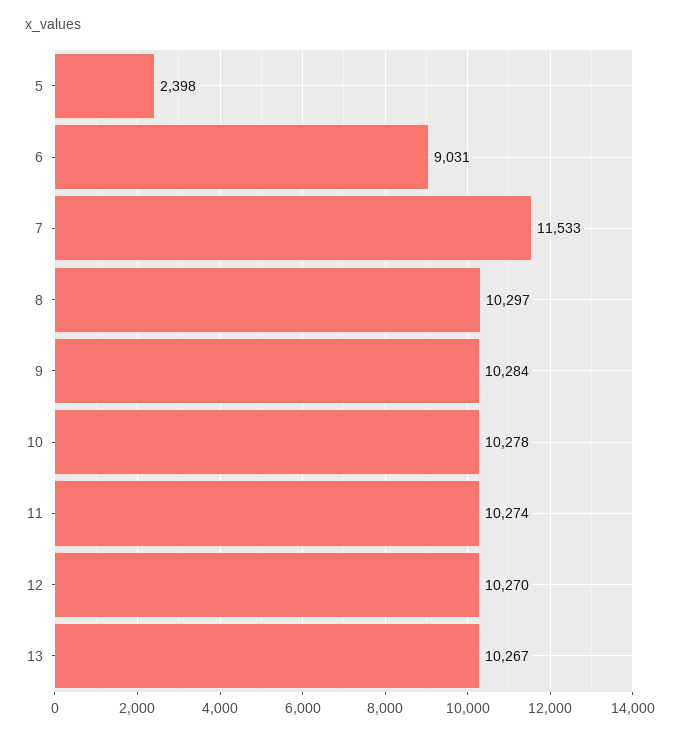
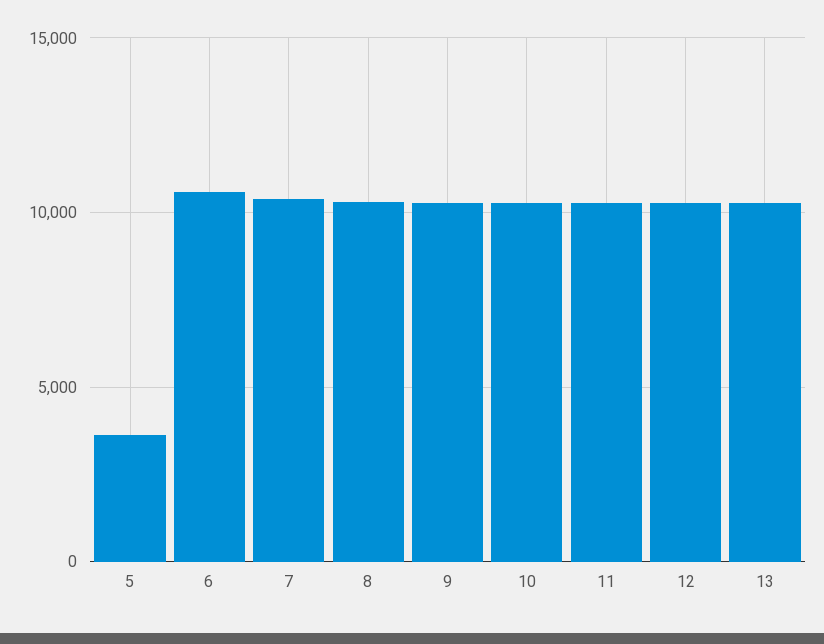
5: 2398 -> 3500
6: 9031 -> 10500
7: 11533 -> 10500

